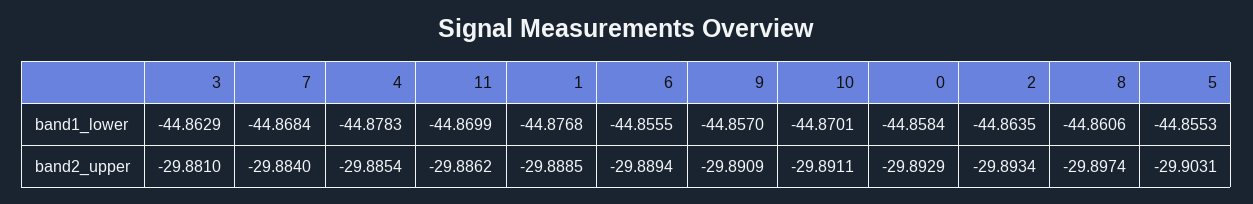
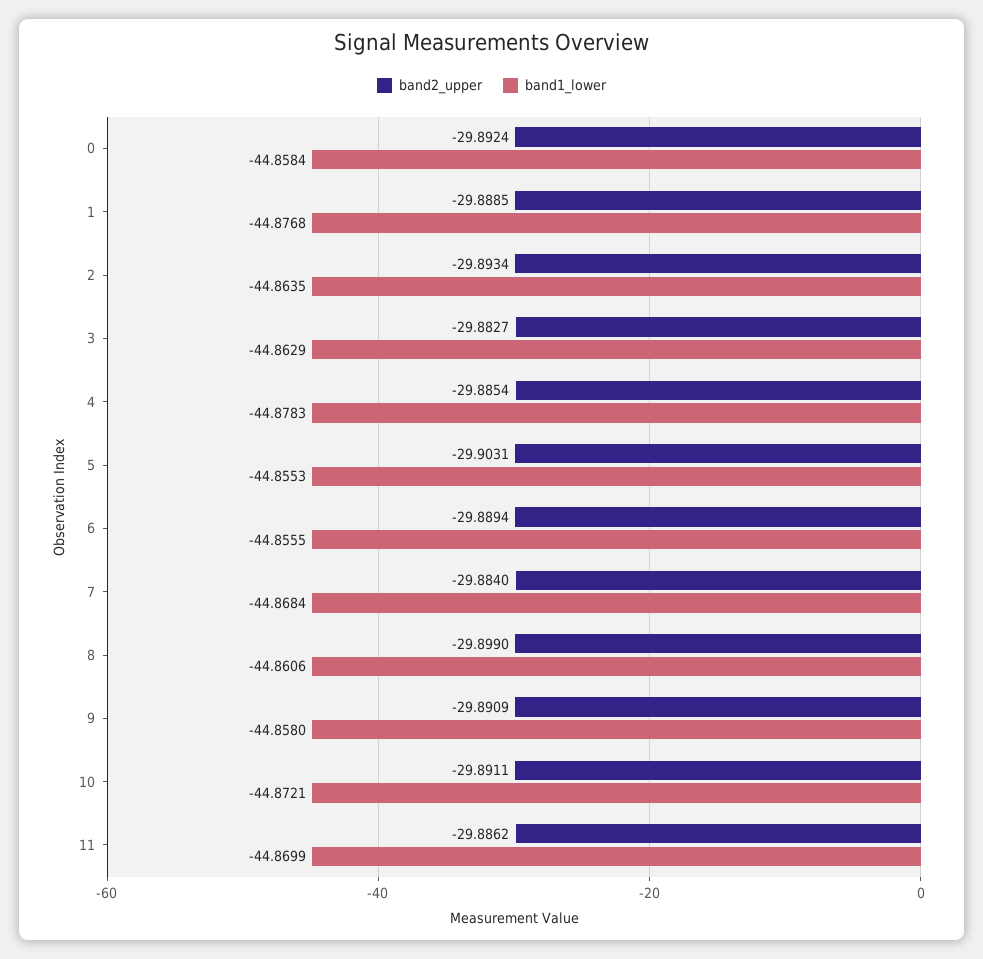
band1_lower, 9: -44.857 -> -44.858
band1_lower, 10: -44.8701 -> -44.8721
band2_upper, 3: -29.881 -> -29.8827
band2_upper, 0: -29.8929 -> -29.8924
band2_upper, 8: -29.8974 -> -29.899

